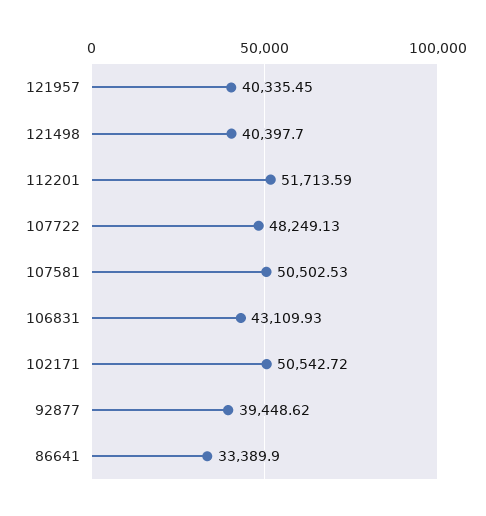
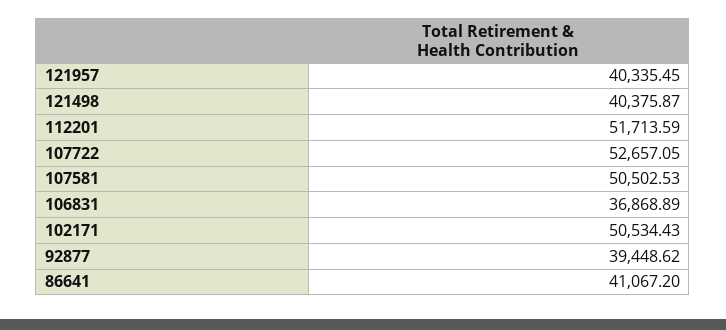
121498: 40397.7 -> 40375.87
107722: 48249.13 -> 52657.05
106831: 43109.93 -> 36868.89
102171: 50542.72 -> 50534.43
86641: 33389.9 -> 41067.2

